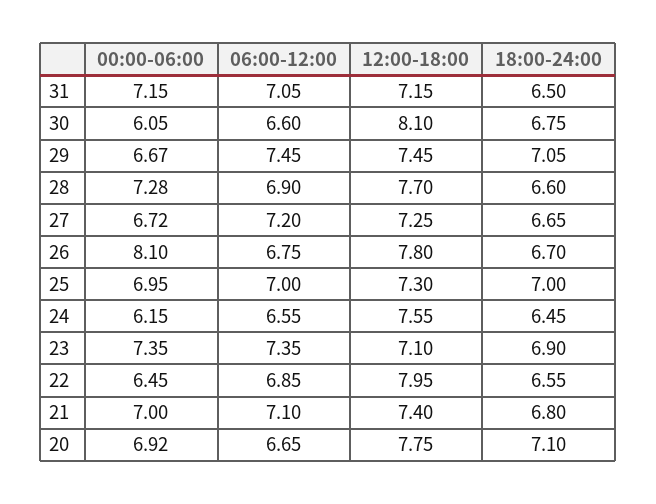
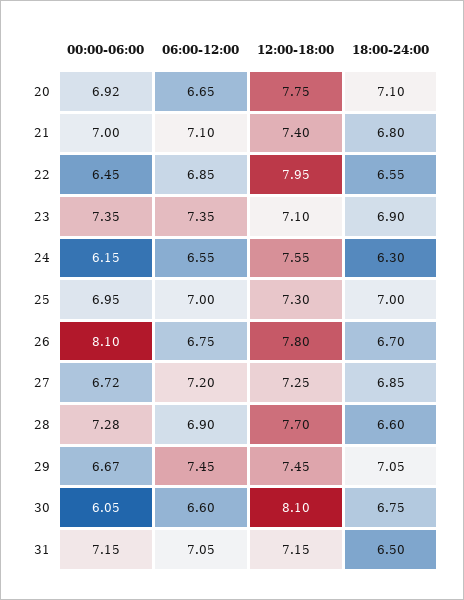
18:00-24:00, 27: 6.65 -> 6.85
18:00-24:00, 24: 6.45 -> 6.3

